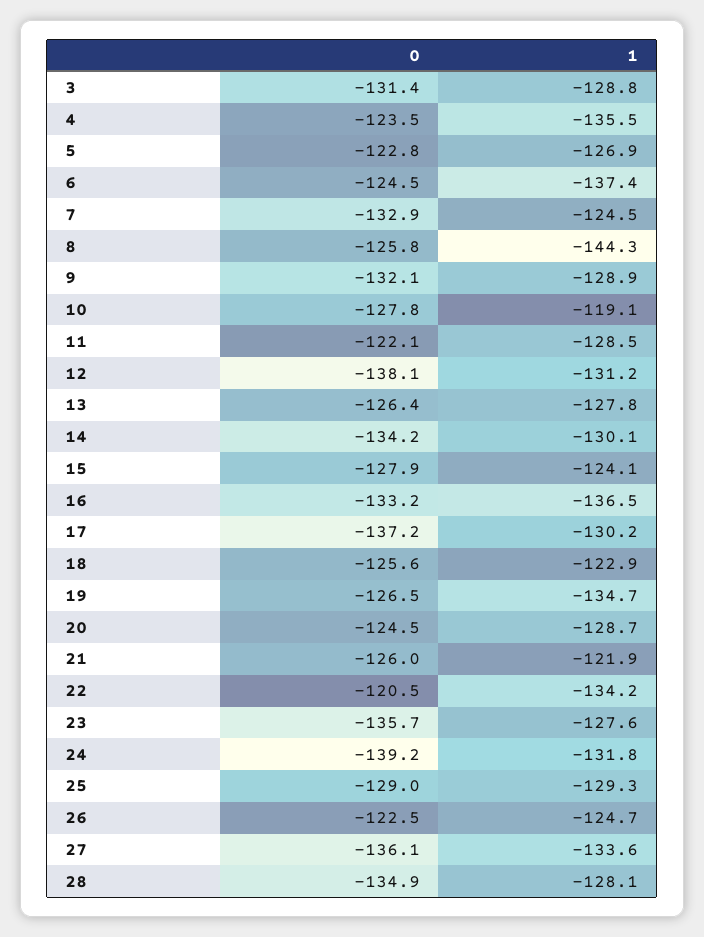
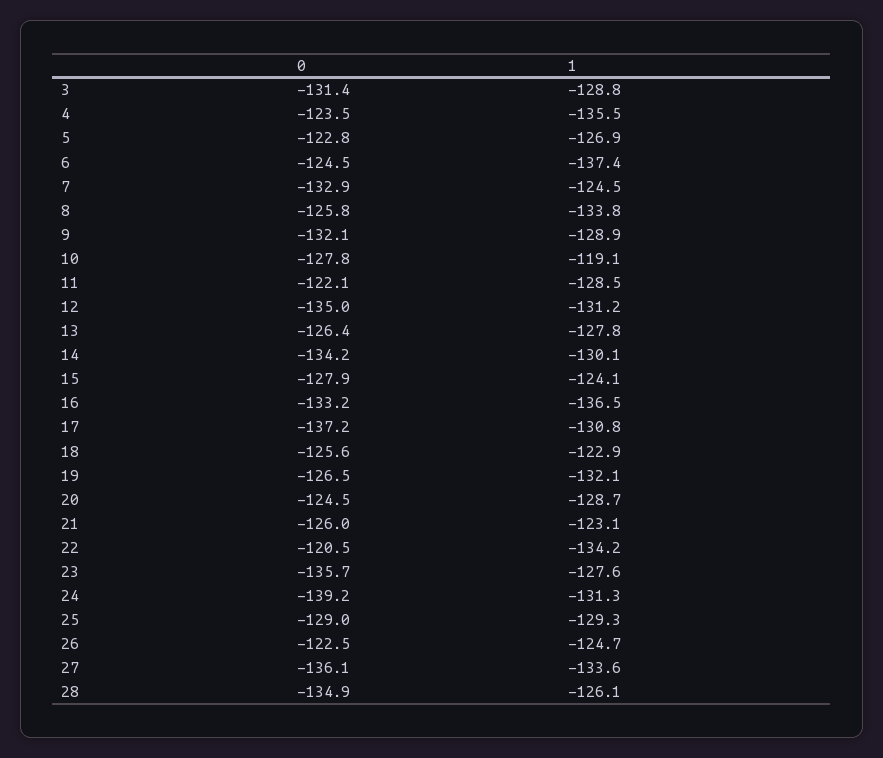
1, 8: -144.3 -> -133.8
0, 12: -138.1 -> -135
1, 17: -130.2 -> -130.8
1, 19: -134.7 -> -132.1
1, 21: -121.9 -> -123.1
1, 24: -131.8 -> -131.3
1, 28: -128.1 -> -126.1

